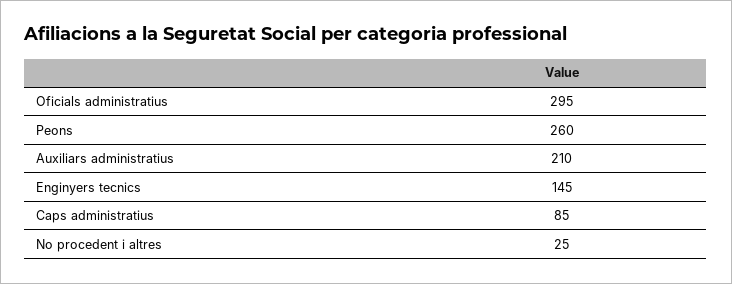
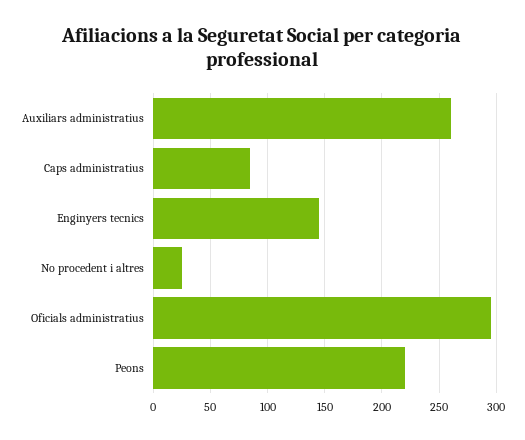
Peons: 260 -> 220
Auxiliars administratius: 210 -> 260

